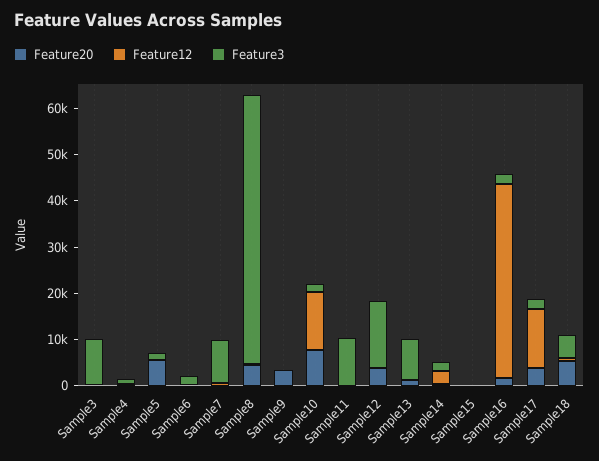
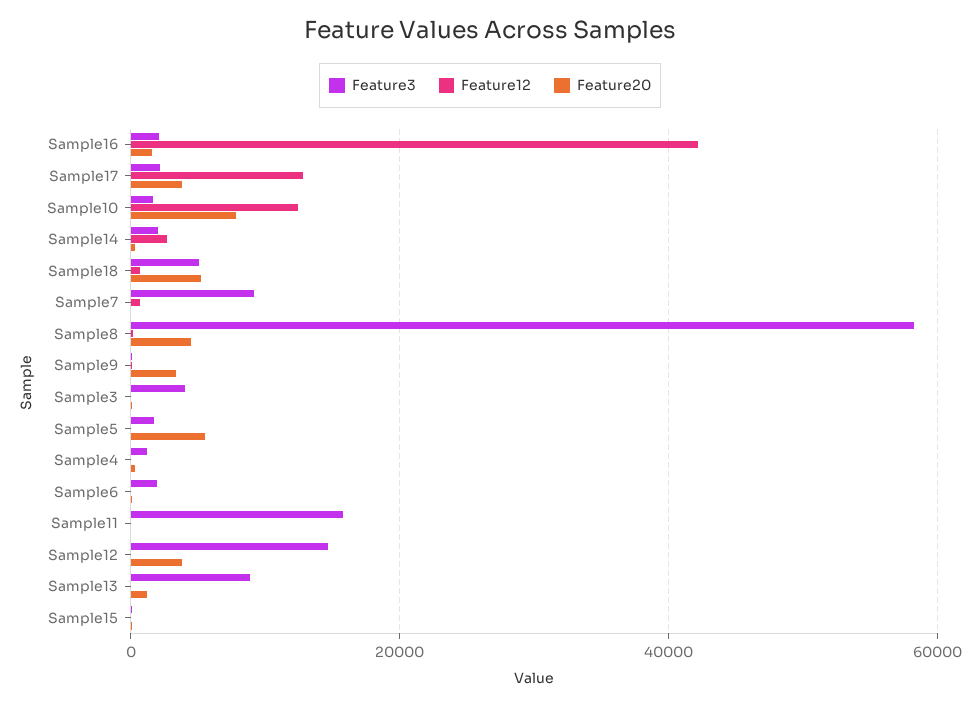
Feature3, Sample3: 10000 -> 4000
Feature3, Sample11: 10000 -> 16000

